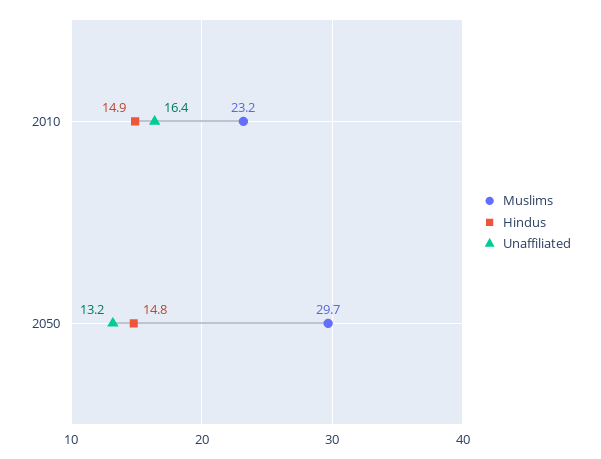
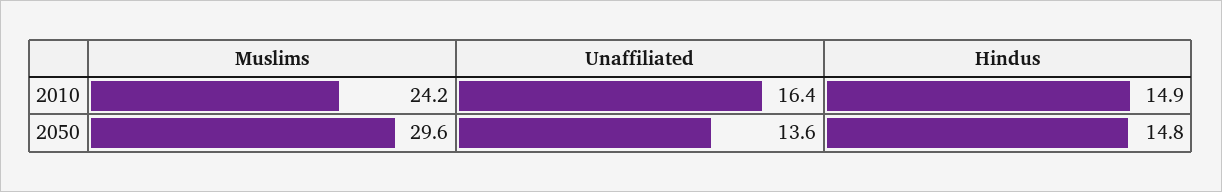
Muslims, 2010: 23.2 -> 24.2
Muslims, 2050: 29.7 -> 29.6
Unaffiliated, 2050: 13.2 -> 13.6

